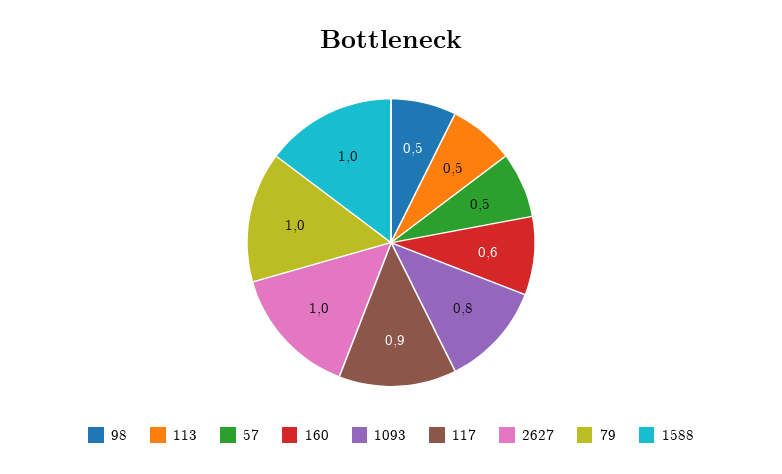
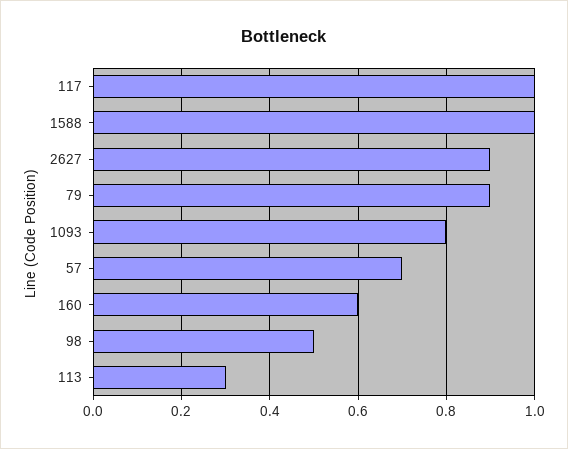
113: 0.5 -> 0.3
57: 0.5 -> 0.7
117: 0.9 -> 1
2627: 1 -> 0.9
79: 1 -> 0.9

